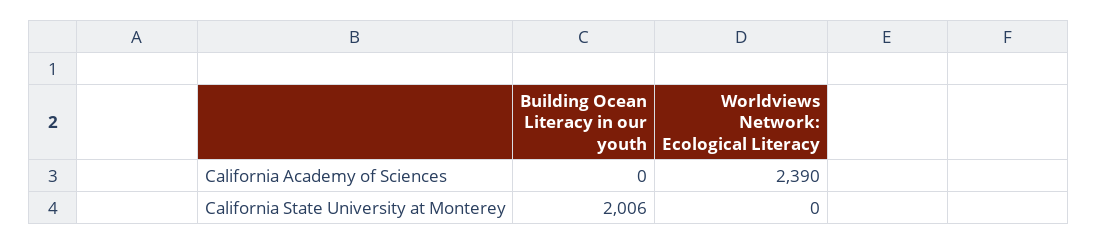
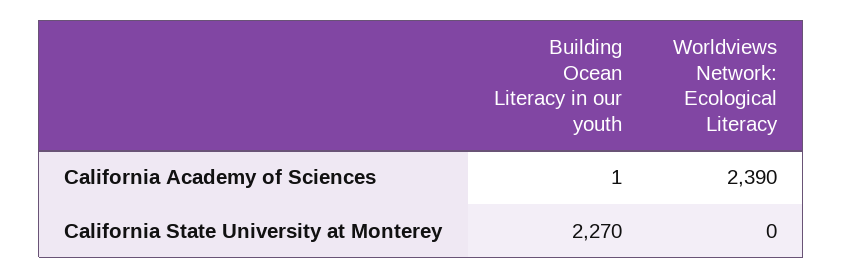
Building Ocean Literacy in our youth, California Academy of Sciences: 0 -> 1
Building Ocean Literacy in our youth, California State University at Monterey: 2006 -> 2270

